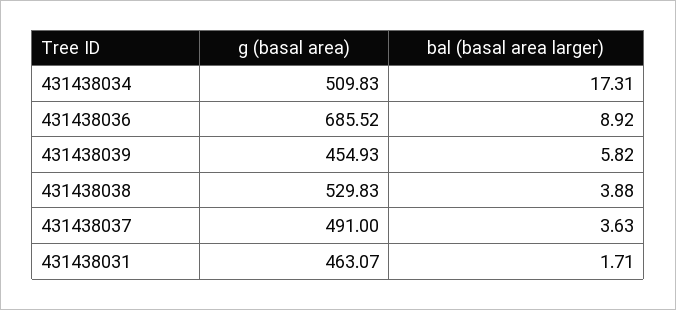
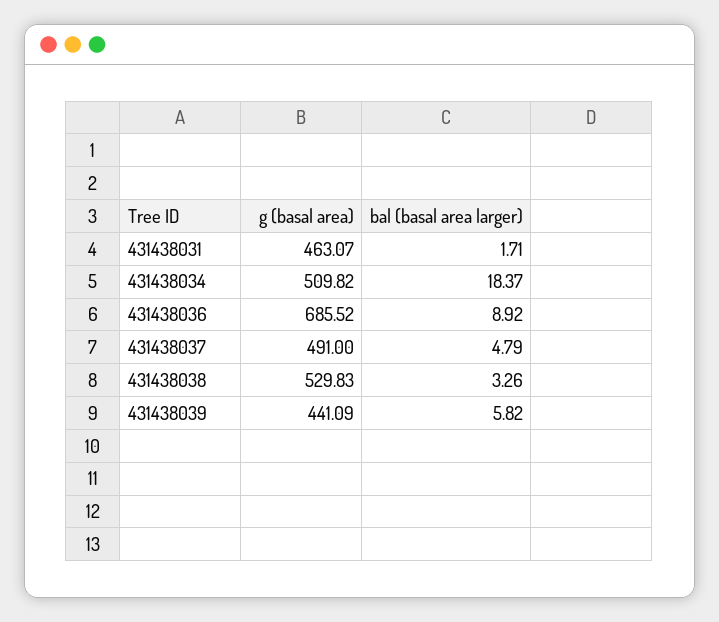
g (basal area), 431438034: 509.83 -> 509.82
bal (basal area larger), 431438034: 17.31 -> 18.37
g (basal area), 431438039: 454.93 -> 441.09
bal (basal area larger), 431438038: 3.88 -> 3.26
bal (basal area larger), 431438037: 3.63 -> 4.79

